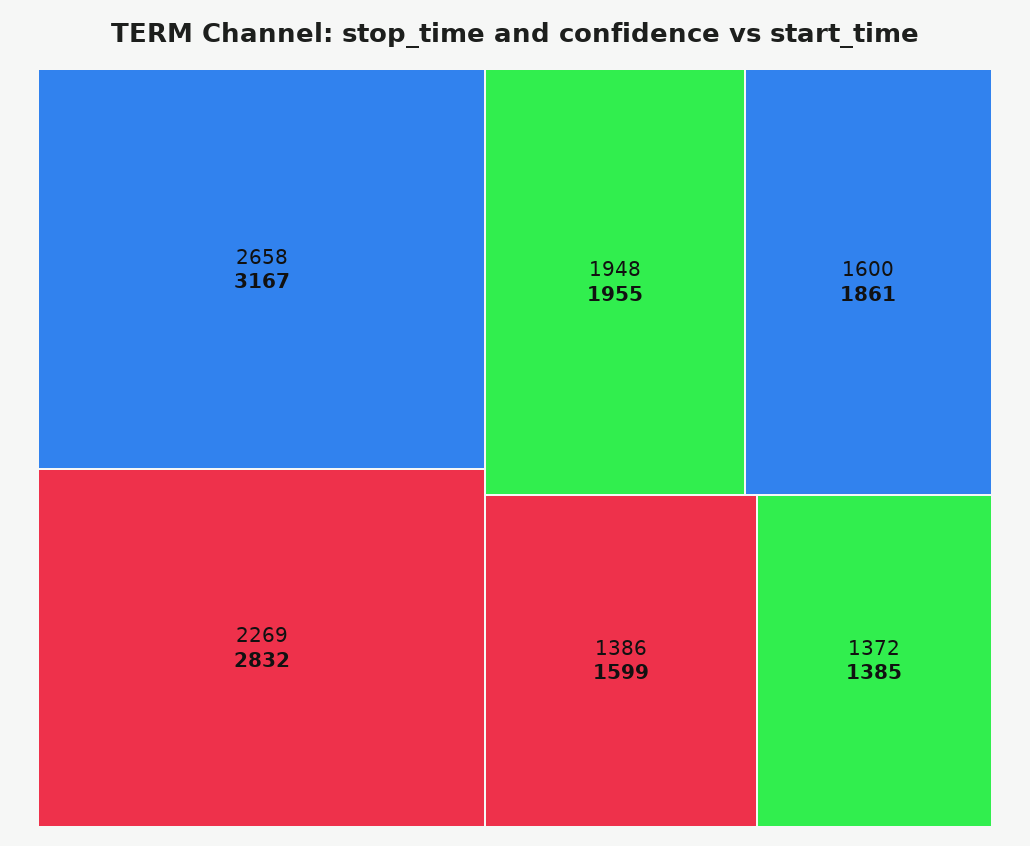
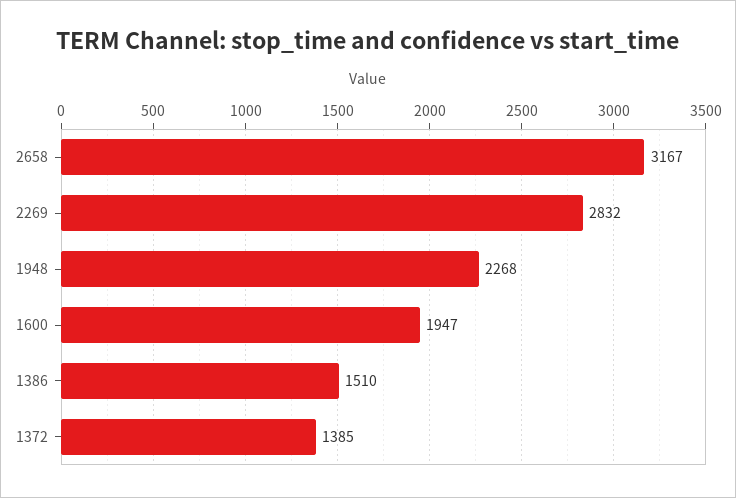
1948: 1955 -> 2268
1600: 1861 -> 1947
1386: 1599 -> 1510

